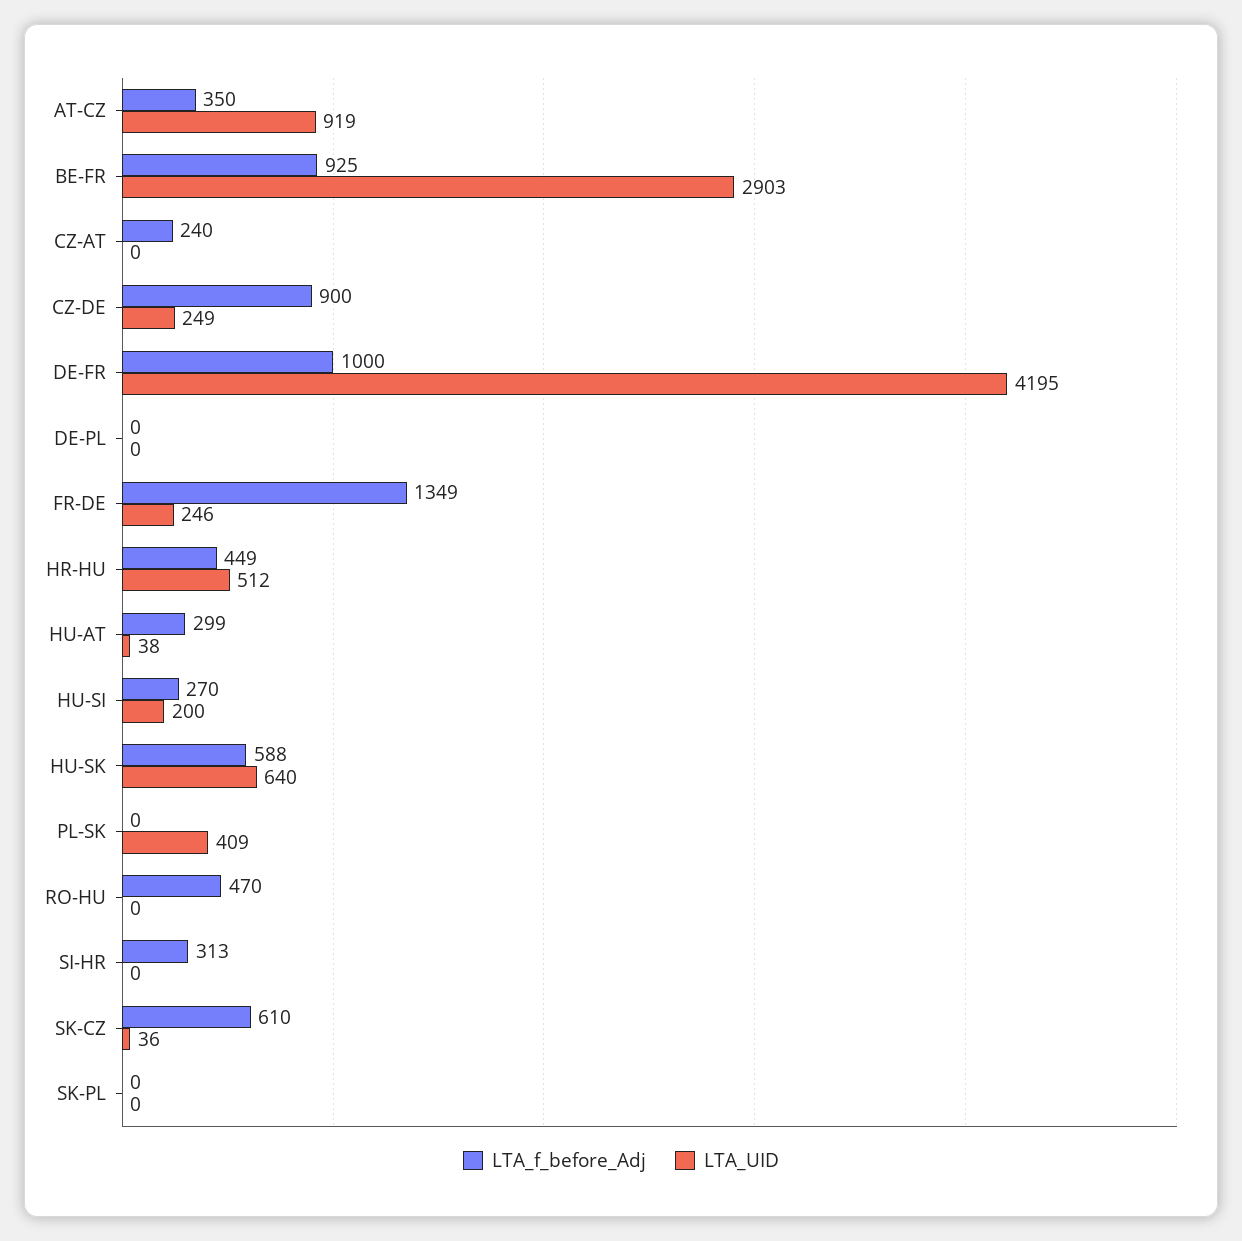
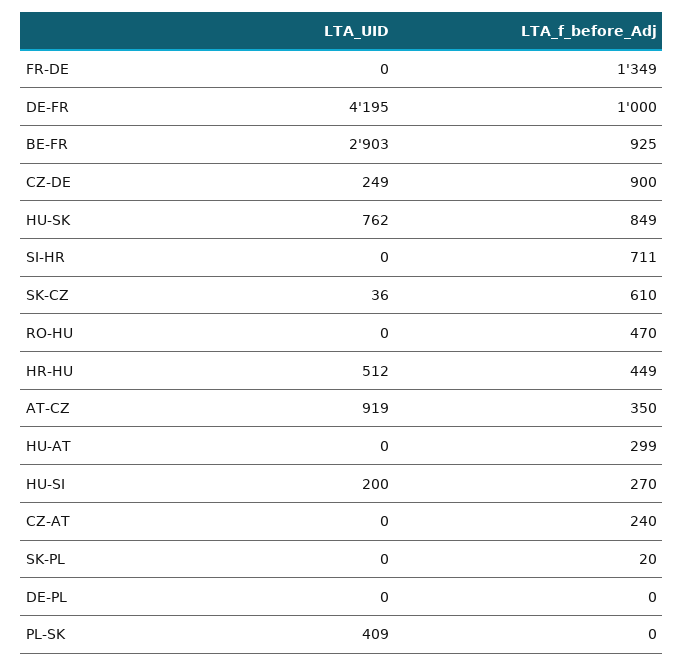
LTA_UID, FR-DE: 246 -> 0
LTA_UID, HU-AT: 38 -> 0
LTA_f_before_Adj, HU-SK: 588 -> 849
LTA_UID, HU-SK: 640 -> 762
LTA_f_before_Adj, SI-HR: 313 -> 711
LTA_f_before_Adj, SK-PL: 0 -> 20

